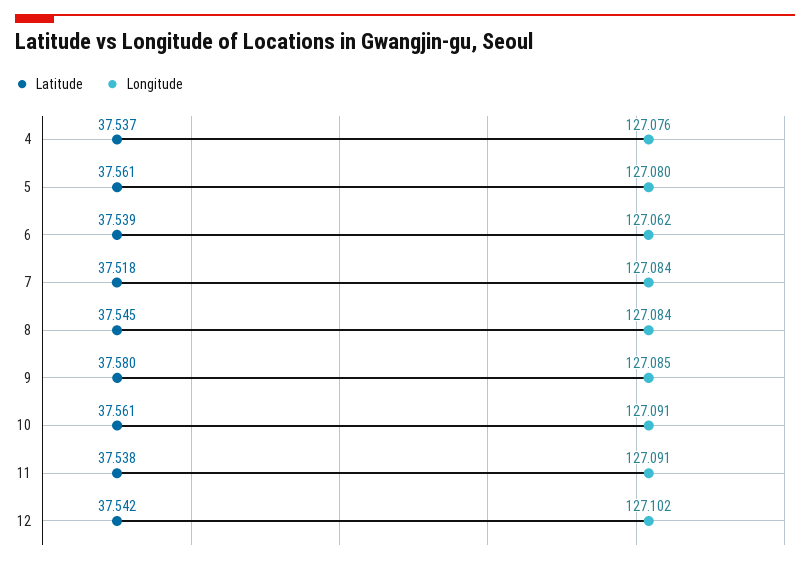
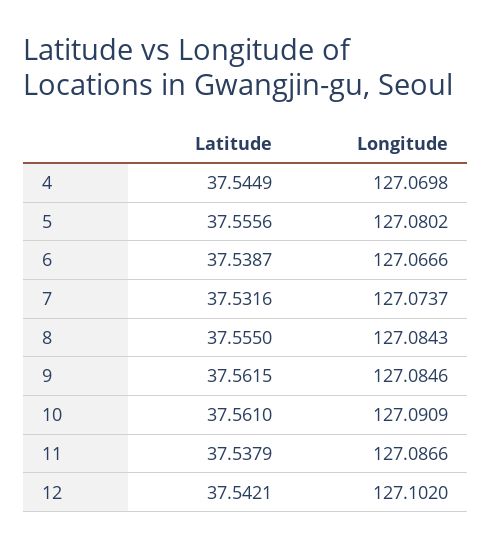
Latitude, 4: 37.537 -> 37.5449
Longitude, 4: 127.076 -> 127.0698
Latitude, 5: 37.561 -> 37.5556
Longitude, 6: 127.062 -> 127.0666
Latitude, 7: 37.518 -> 37.5316
Longitude, 7: 127.084 -> 127.0737
Latitude, 8: 37.545 -> 37.555
Latitude, 9: 37.58 -> 37.5615
Longitude, 11: 127.091 -> 127.0866

